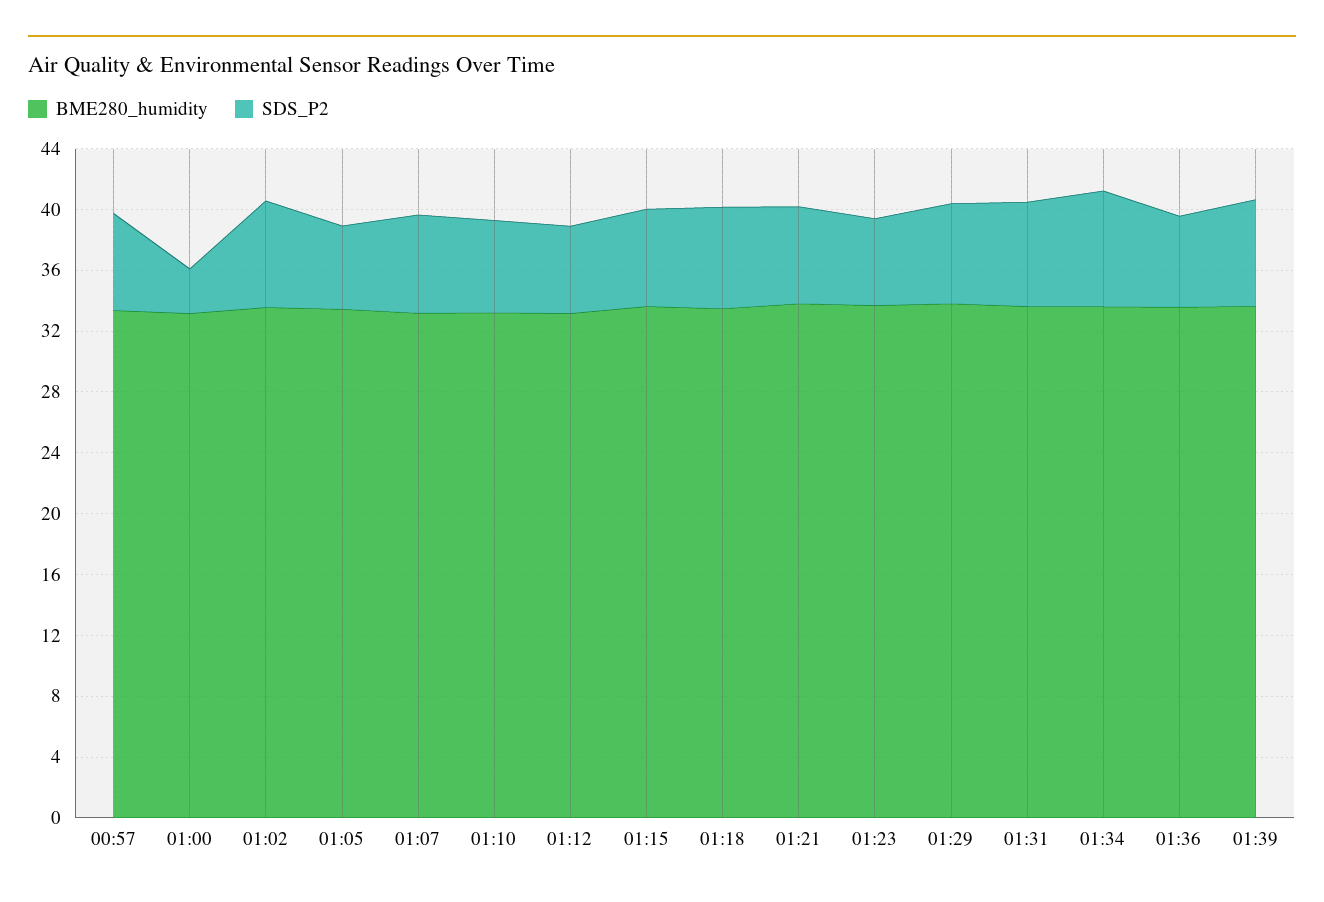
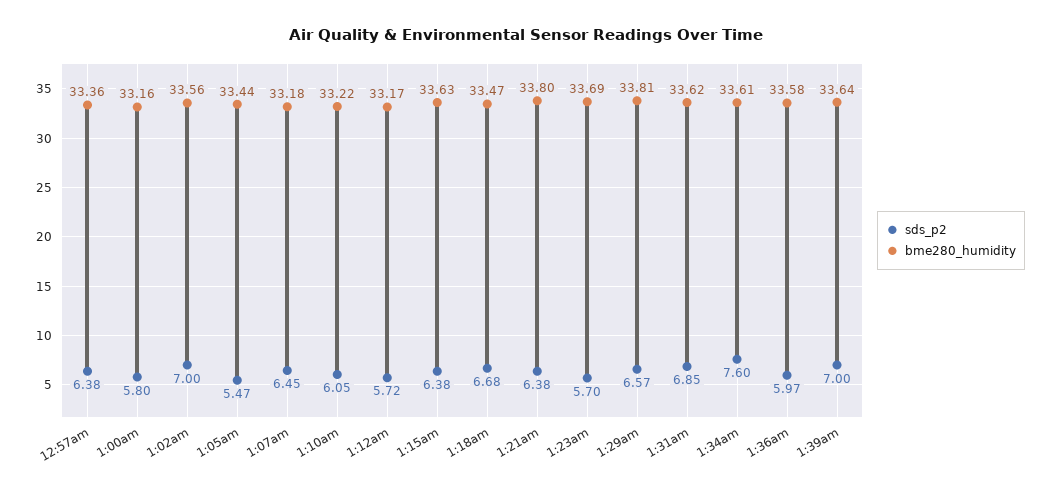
SDS_P2, 01:00: 3 -> 5.8

